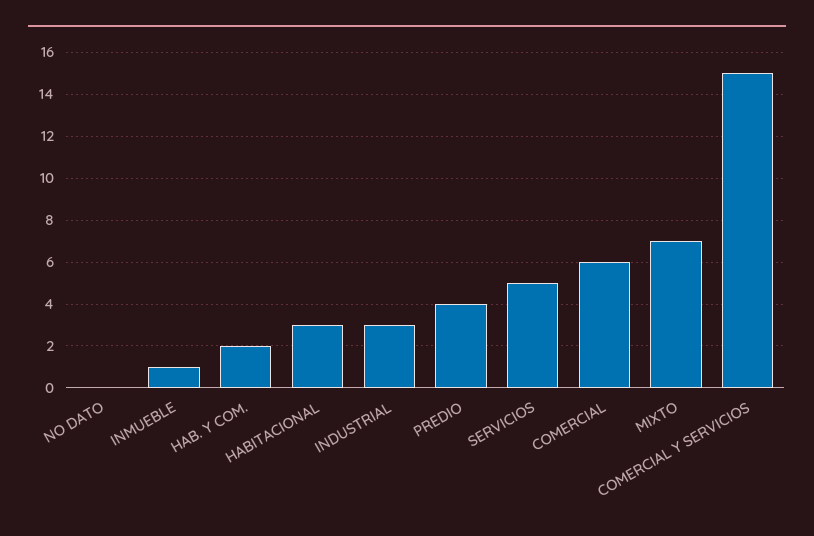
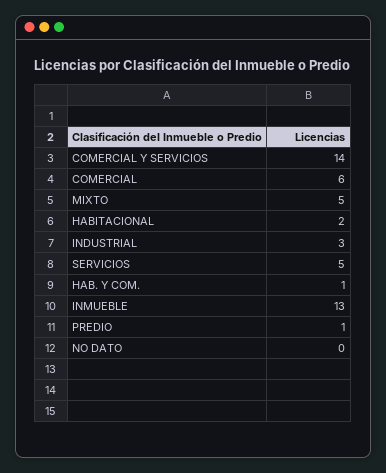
INMUEBLE: 1 -> 13
HAB. Y COM.: 2 -> 1
HABITACIONAL: 3 -> 2
PREDIO: 4 -> 1
MIXTO: 7 -> 5
COMERCIAL Y SERVICIOS: 15 -> 14

